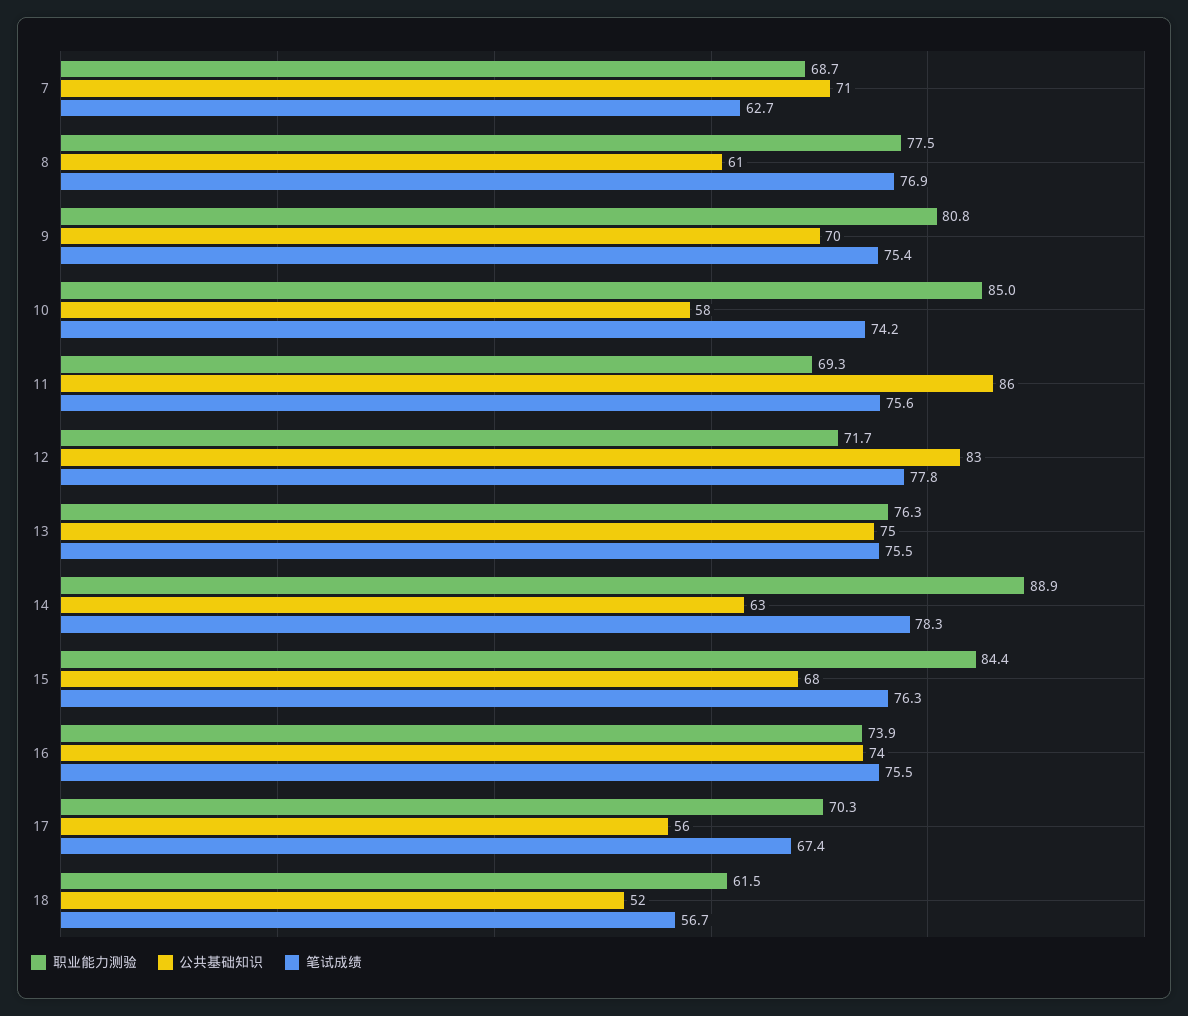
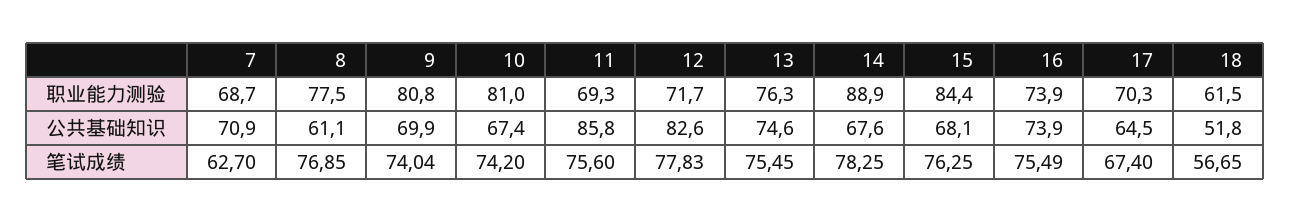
笔试成绩, 9: 75.4 -> 74.04
职业能力测验, 10: 85 -> 81
公共基础知识, 10: 58 -> 67.4
公共基础知识, 14: 63 -> 67.6
公共基础知识, 17: 56 -> 64.5

